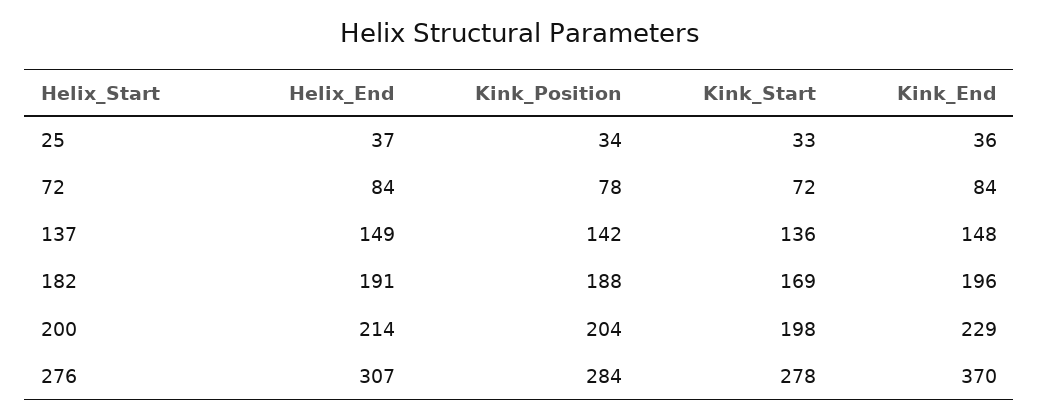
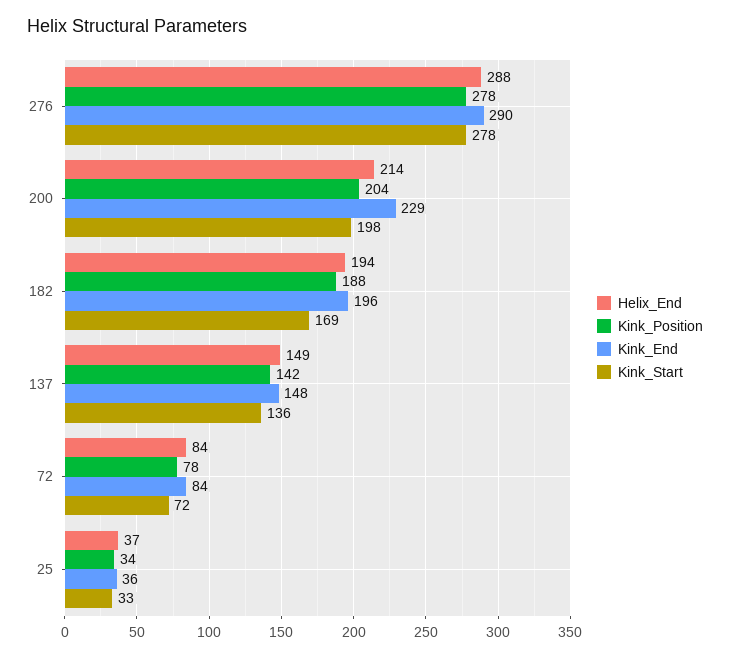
Helix_End, 182: 191 -> 194
Helix_End, 276: 307 -> 288
Kink_Position, 276: 284 -> 278
Kink_End, 276: 370 -> 290

